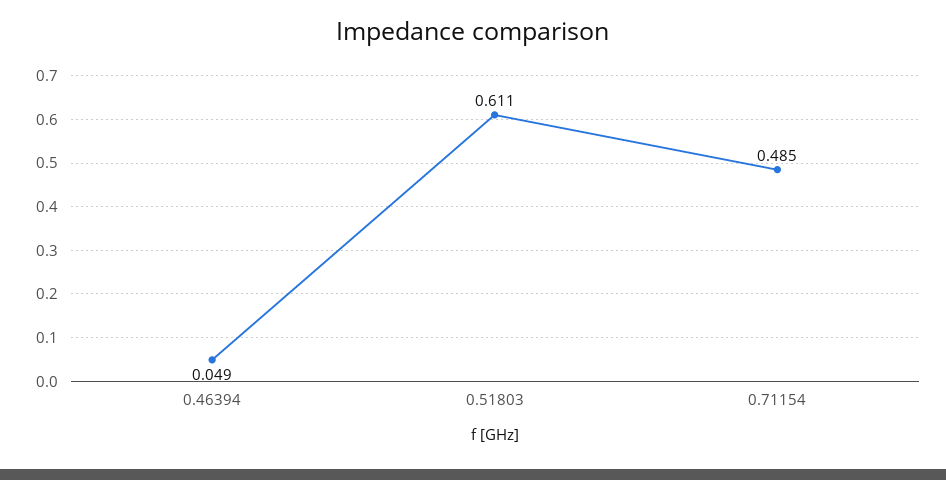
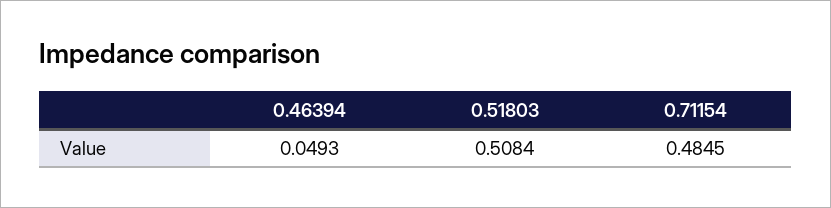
0.51803: 0.611 -> 0.5084

